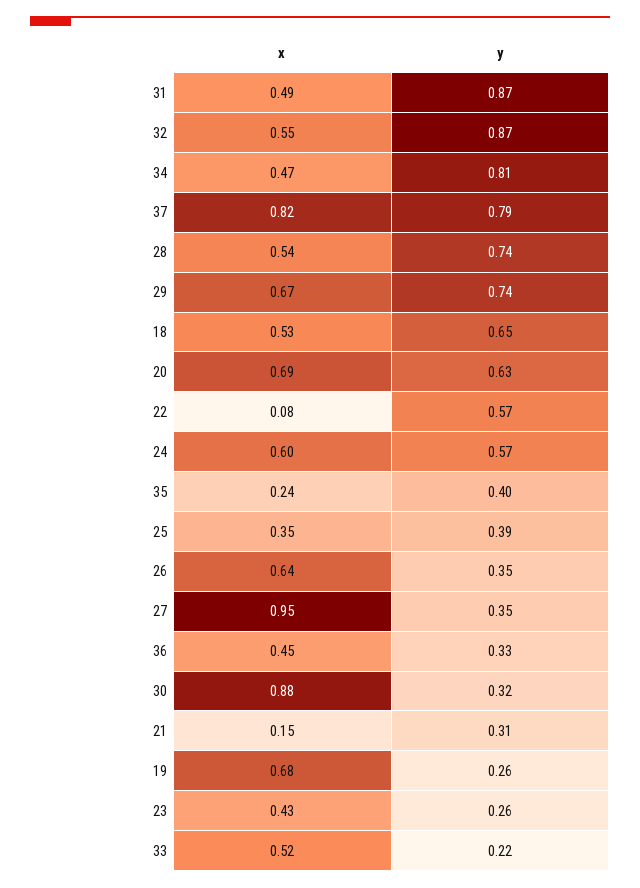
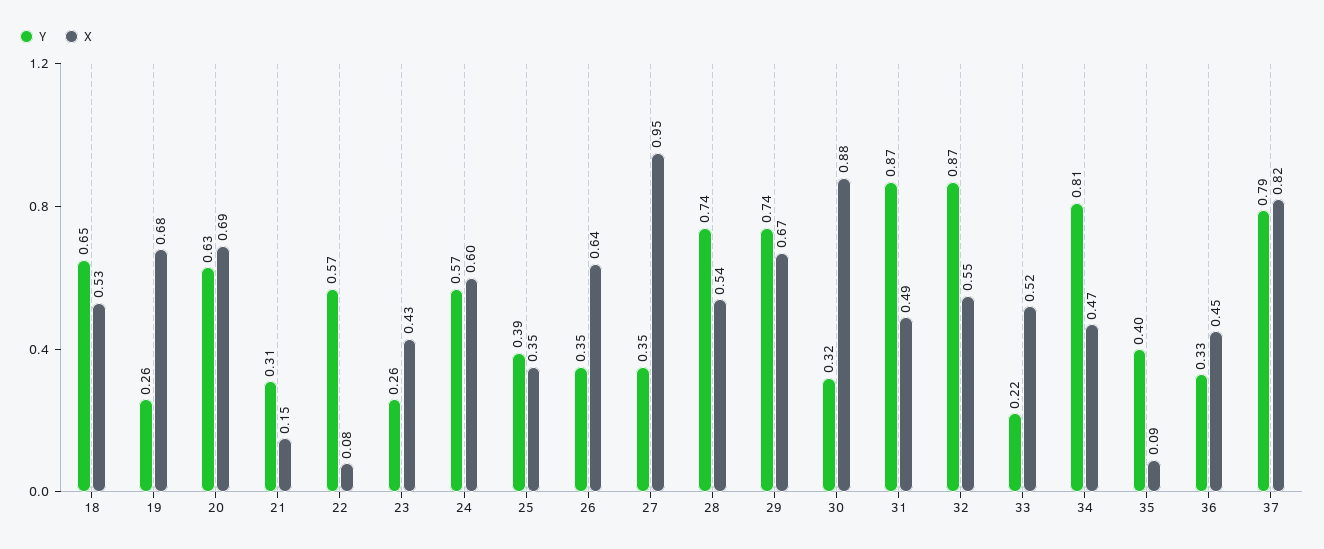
x, 35: 0.24 -> 0.09

